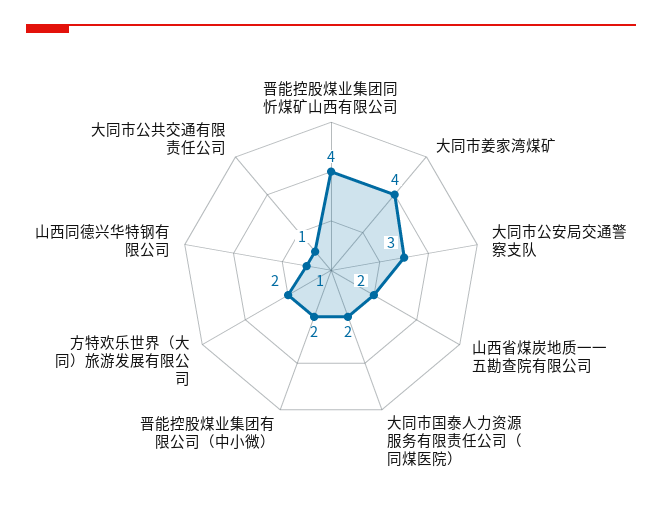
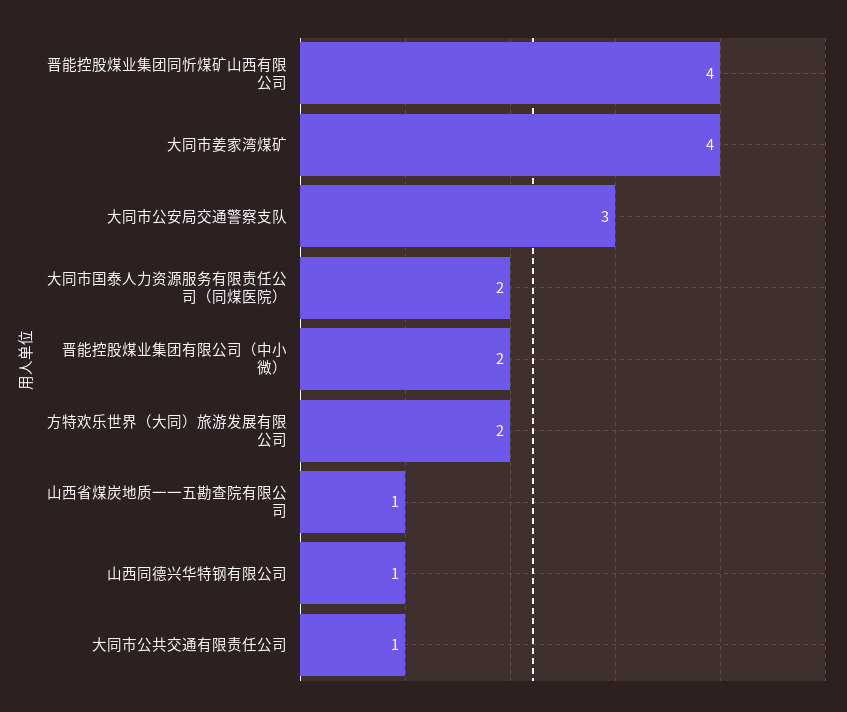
山西省煤炭地质一一五勘查院有限公司: 2 -> 1

